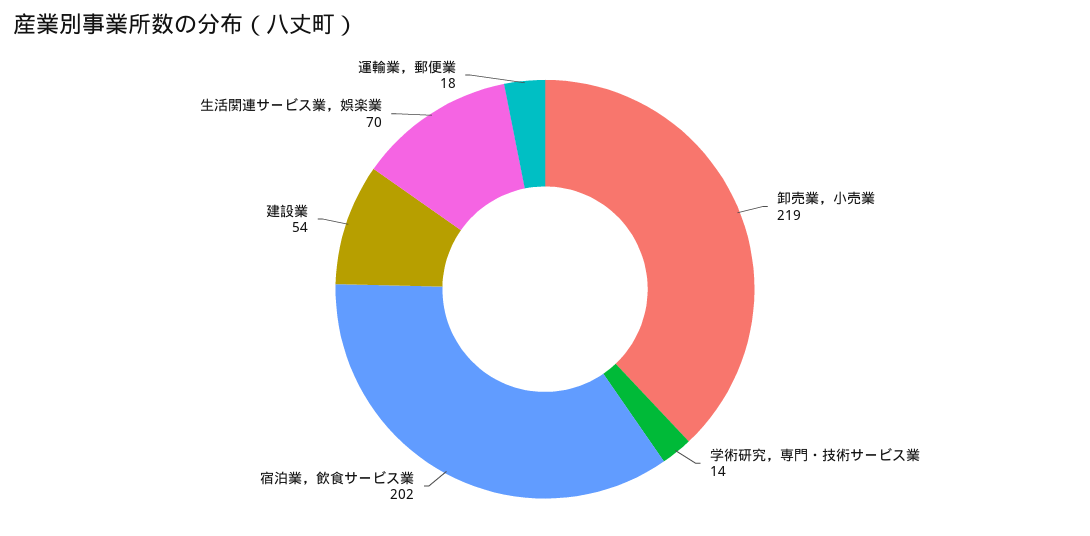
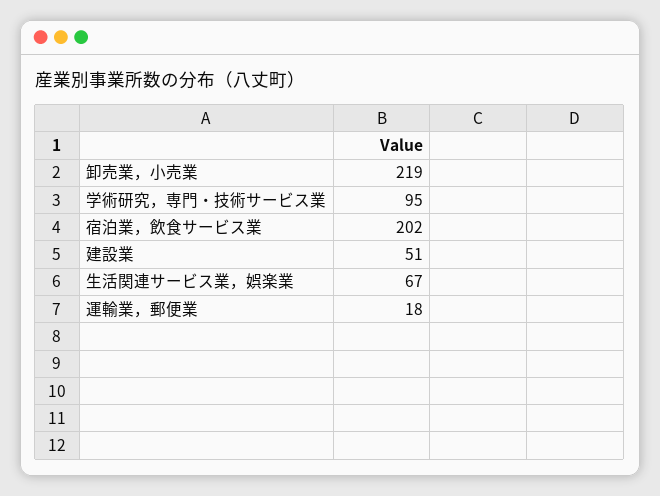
学術研究，専門・技術サービス業: 14 -> 95
建設業: 54 -> 51
生活関連サービス業，娯楽業: 70 -> 67

